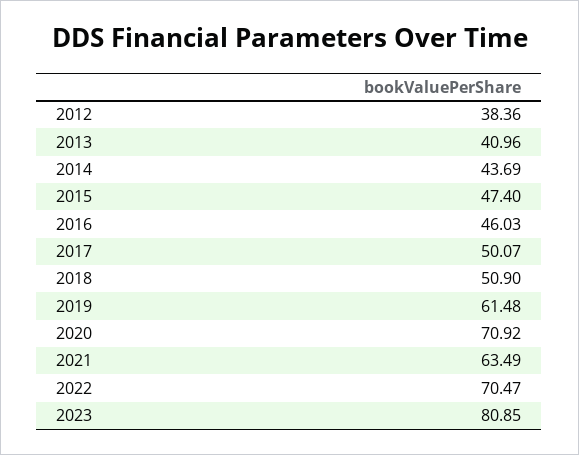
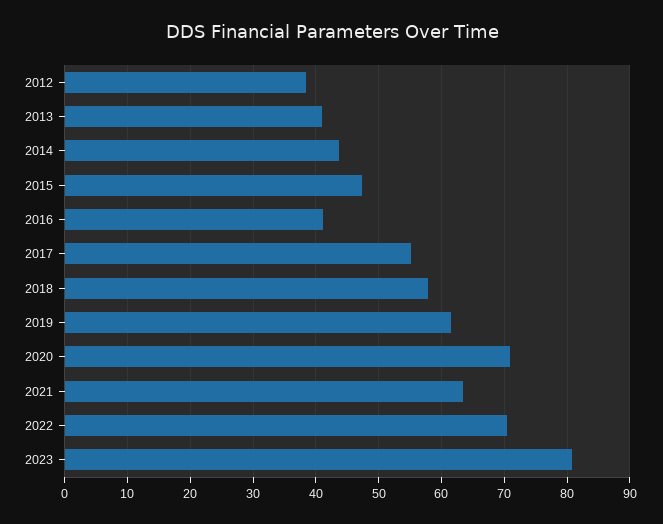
2016: 46.03 -> 41
2017: 50.07 -> 55
2018: 50.9 -> 58

